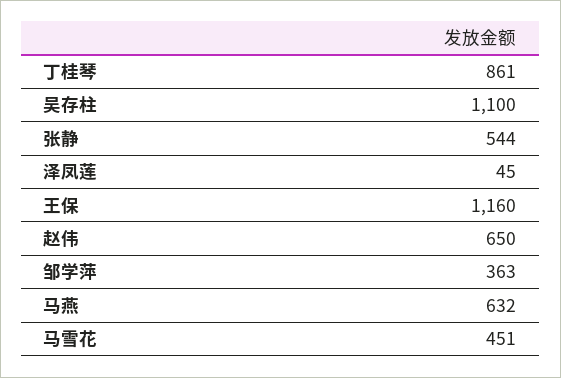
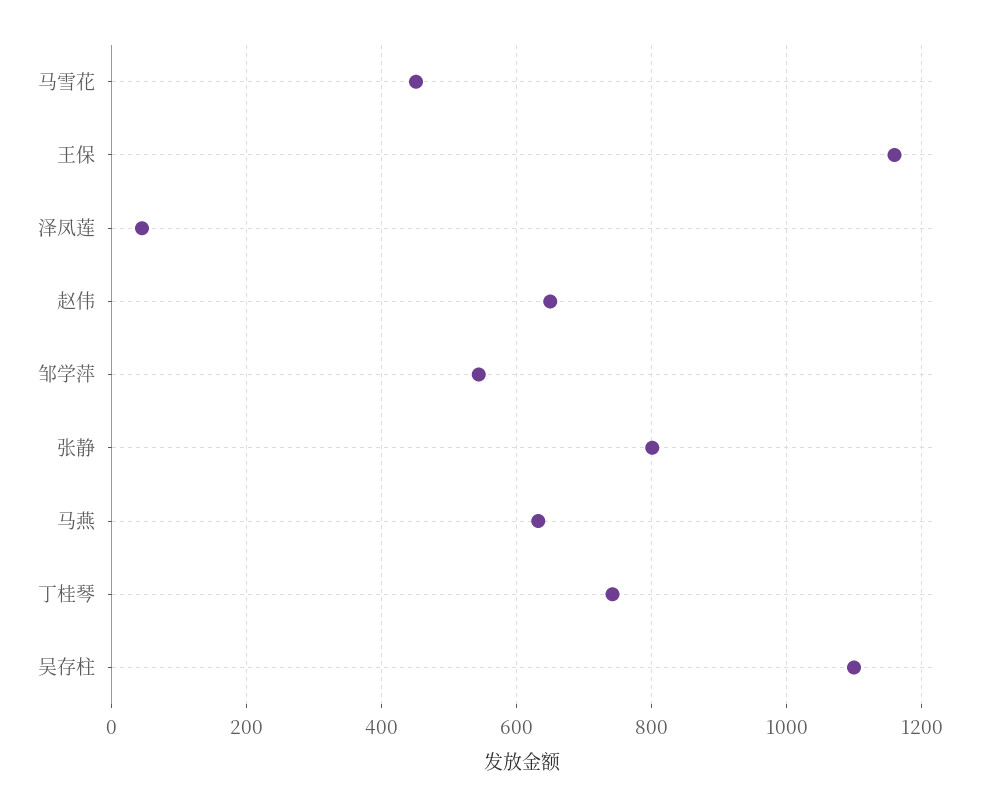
丁桂琴: 861 -> 740
张静: 544 -> 800
邹学萍: 363 -> 540

